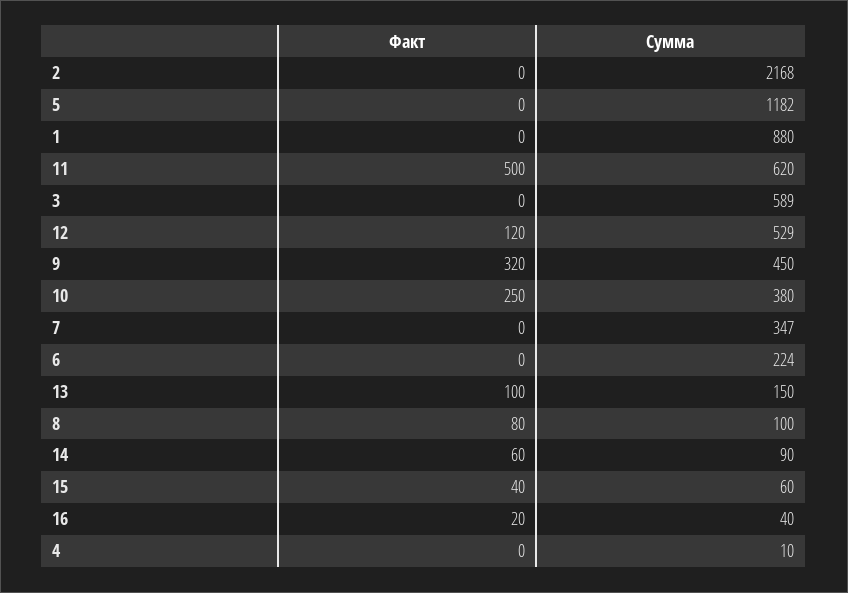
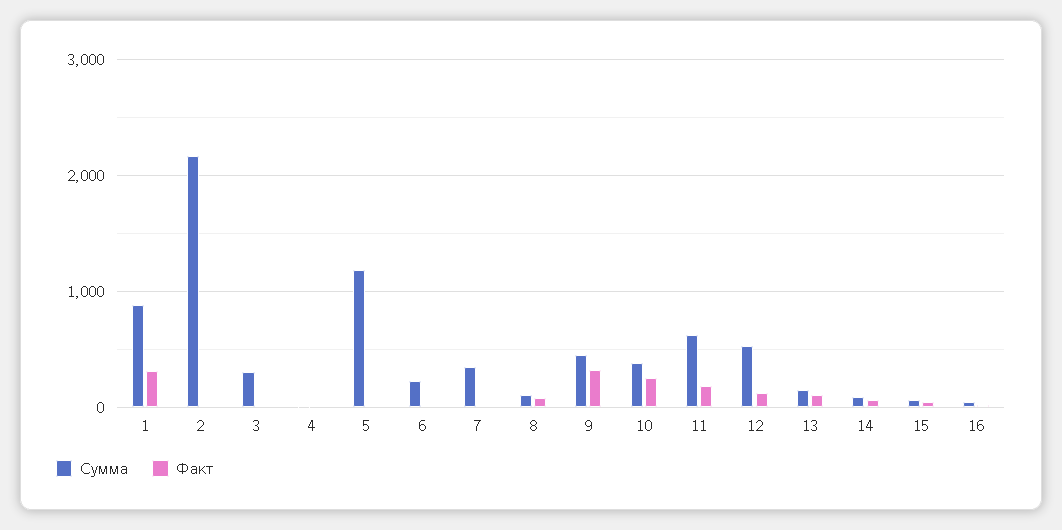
Факт, 1: 0 -> 300
Факт, 11: 500 -> 200
Сумма, 3: 589 -> 300

